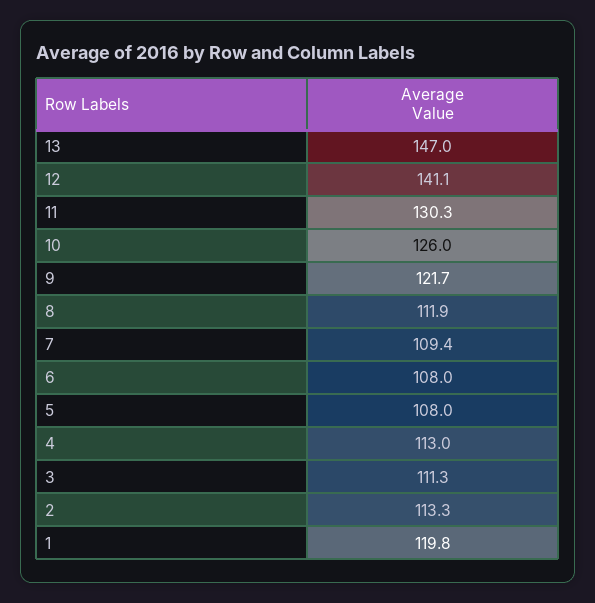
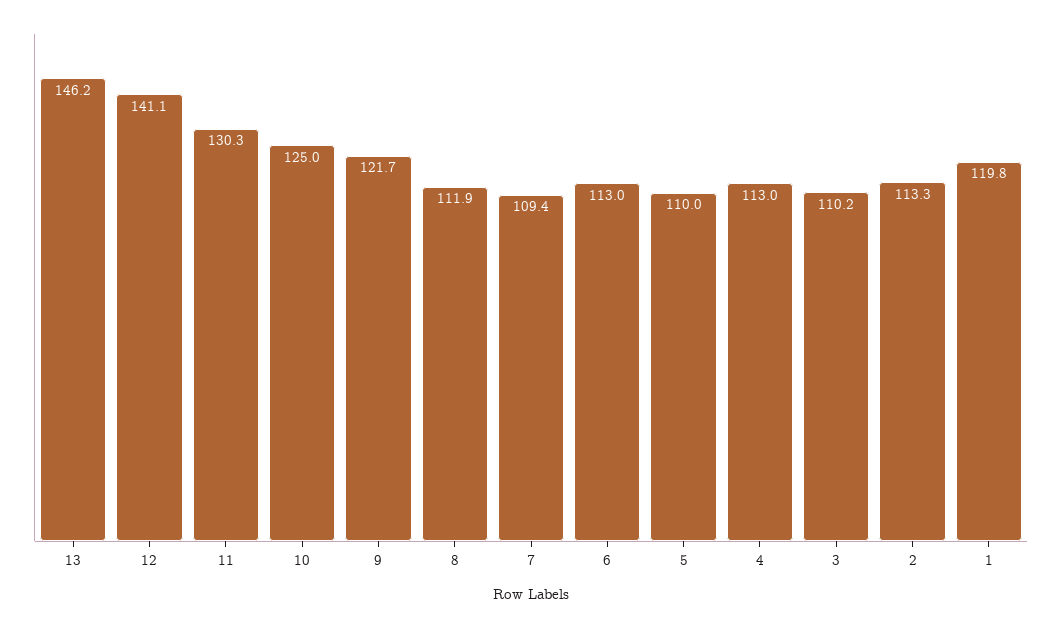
13: 147 -> 146.2
10: 126 -> 125
6: 108 -> 113
5: 108 -> 110
3: 111.3 -> 110.2

